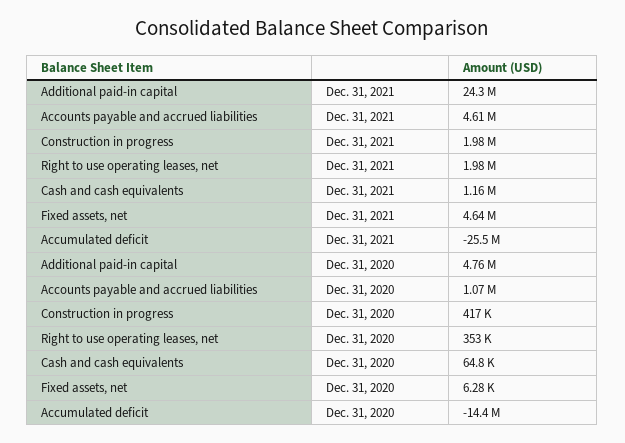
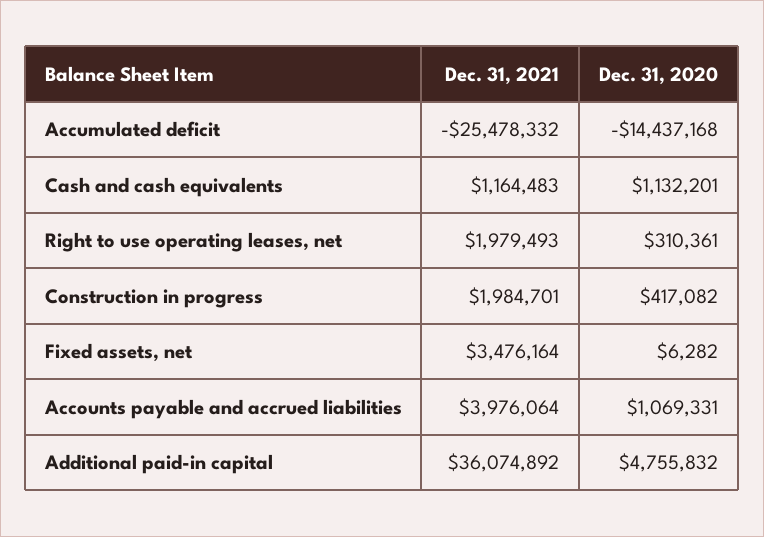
Additional paid-in capital, Dec. 31, 2021: 24300000 -> 36074892
Accounts payable and accrued liabilities, Dec. 31, 2021: 4610000 -> 3976064
Fixed assets, net, Dec. 31, 2021: 4640000 -> 3476164
Right to use operating leases, net, Dec. 31, 2020: 353000 -> 310361
Cash and cash equivalents, Dec. 31, 2020: 64800 -> 1132201

